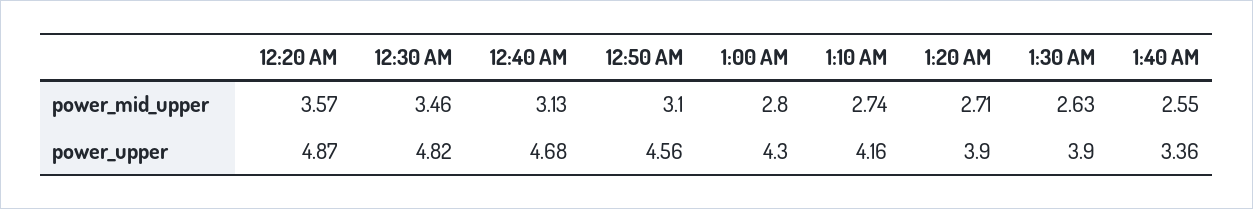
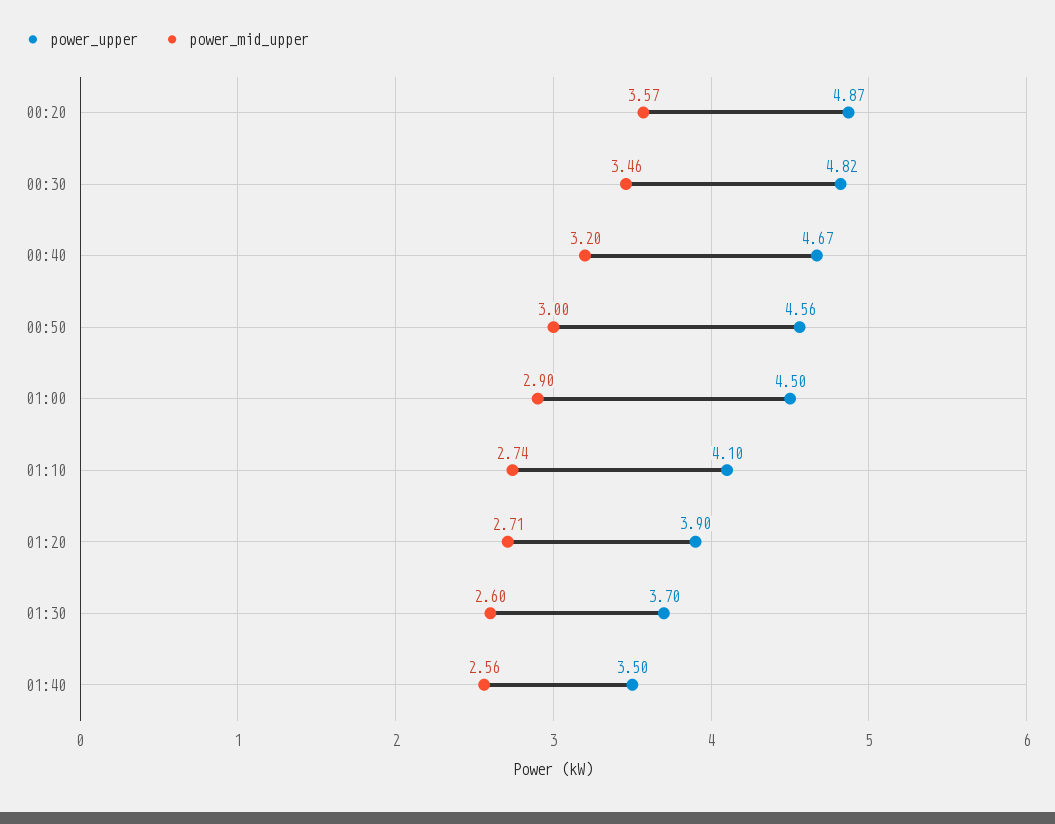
power_mid_upper, 12:40 AM: 3.13 -> 3.2
power_mid_upper, 12:50 AM: 3.1 -> 3
power_mid_upper, 1:00 AM: 2.8 -> 2.9
power_mid_upper, 1:30 AM: 2.63 -> 2.6
power_mid_upper, 1:40 AM: 2.55 -> 2.56
power_upper, 12:40 AM: 4.68 -> 4.67
power_upper, 1:00 AM: 4.3 -> 4.5
power_upper, 1:10 AM: 4.16 -> 4.1
power_upper, 1:30 AM: 3.9 -> 3.7
power_upper, 1:40 AM: 3.36 -> 3.5

